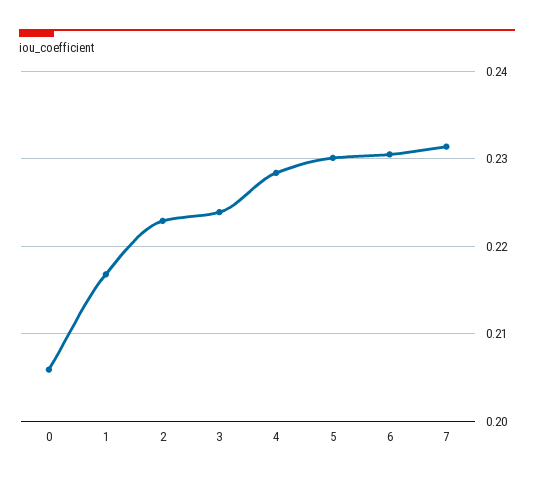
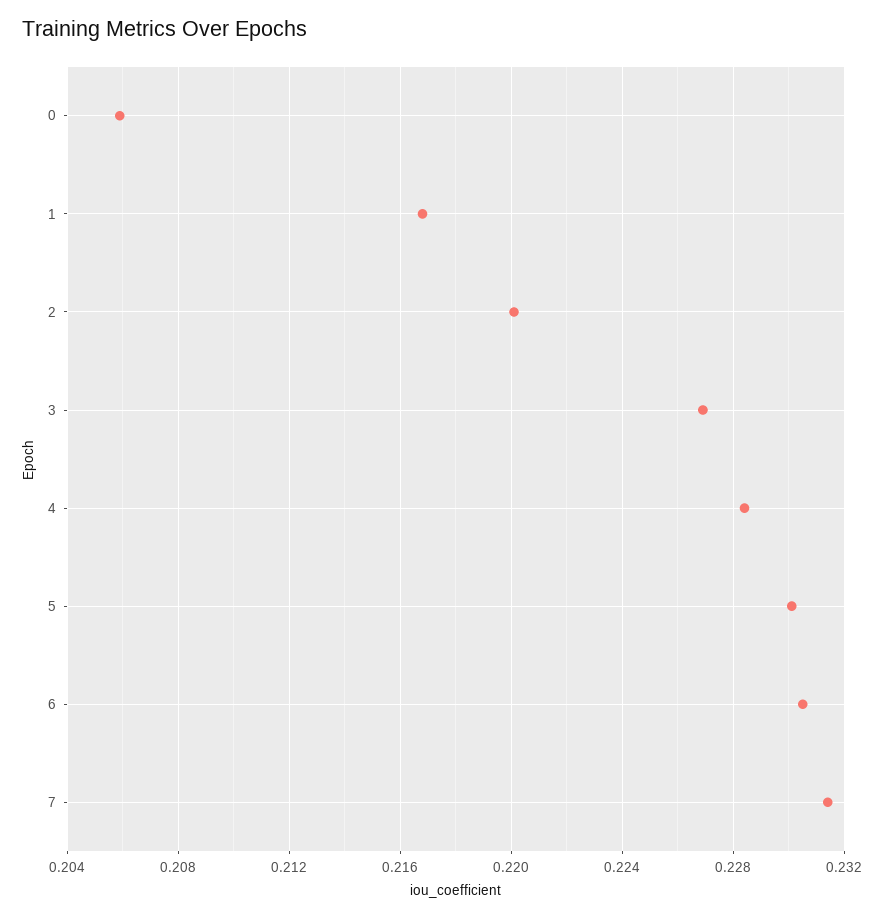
2: 0.223 -> 0.22
3: 0.224 -> 0.227

